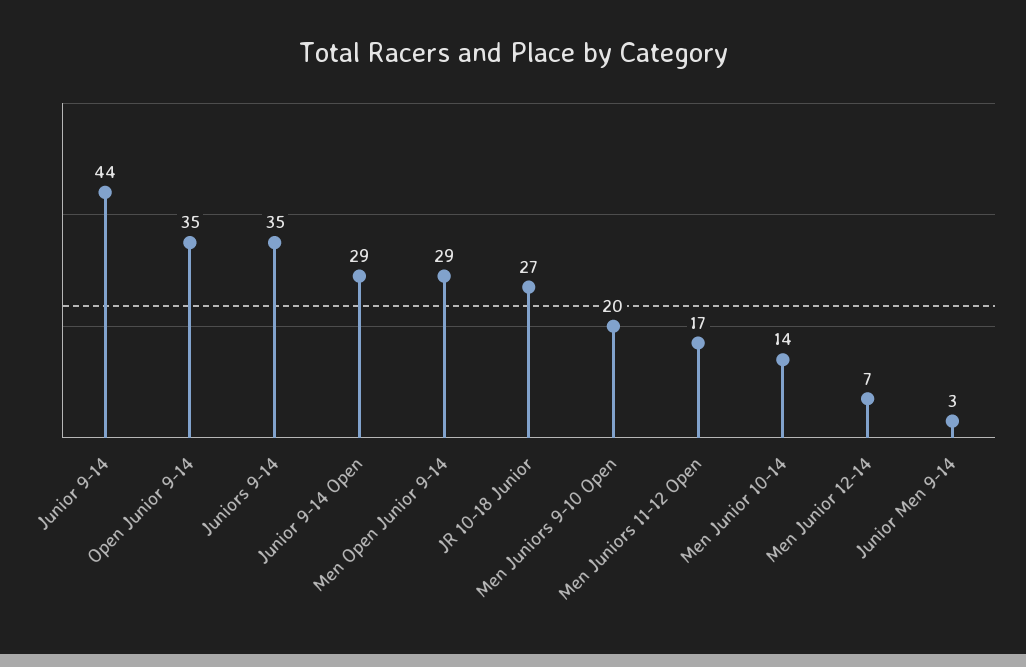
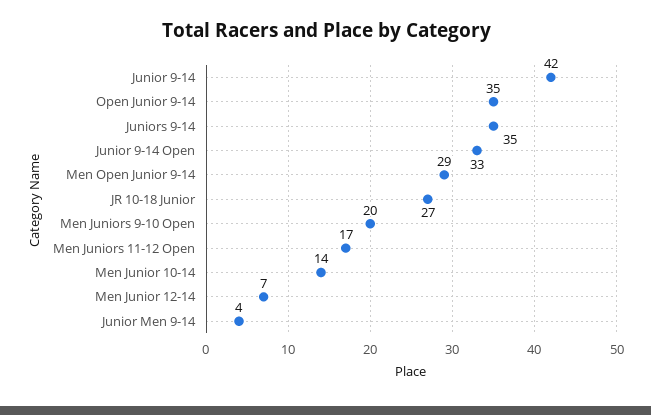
Junior 9-14: 44 -> 42
Junior 9-14 Open: 29 -> 33
Junior Men 9-14: 3 -> 4

